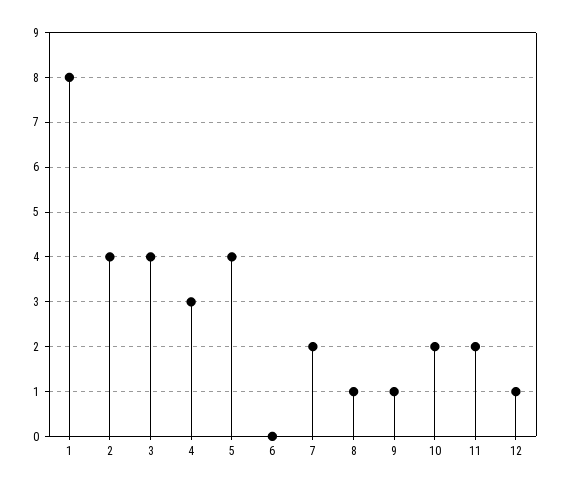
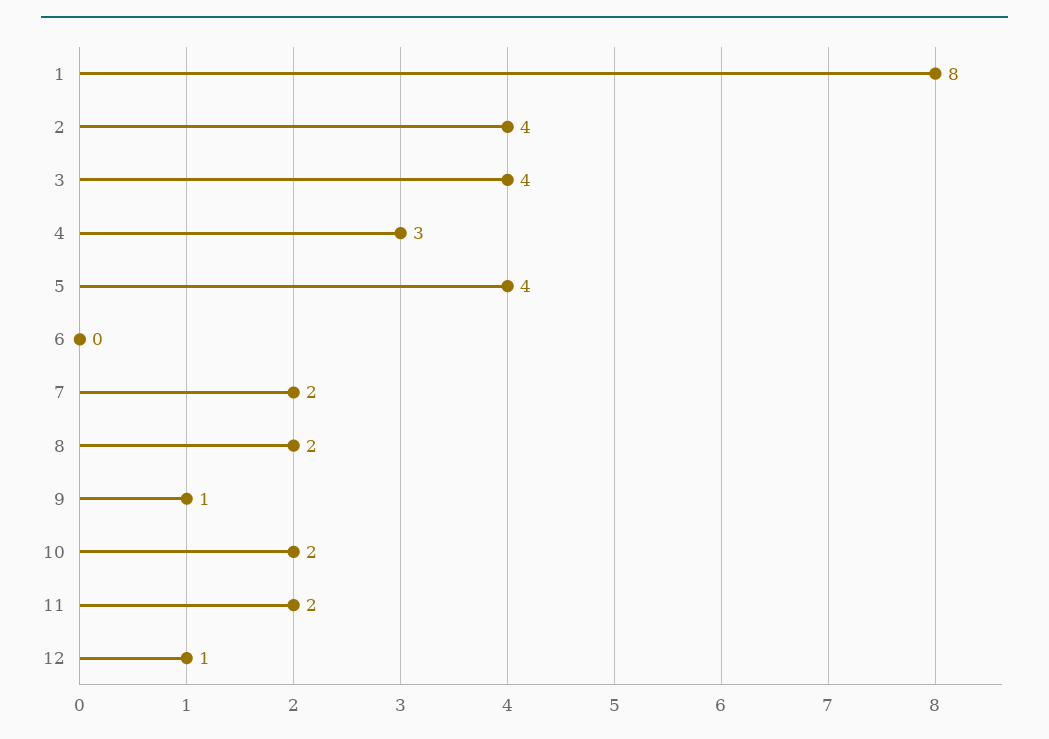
8: 1 -> 2

